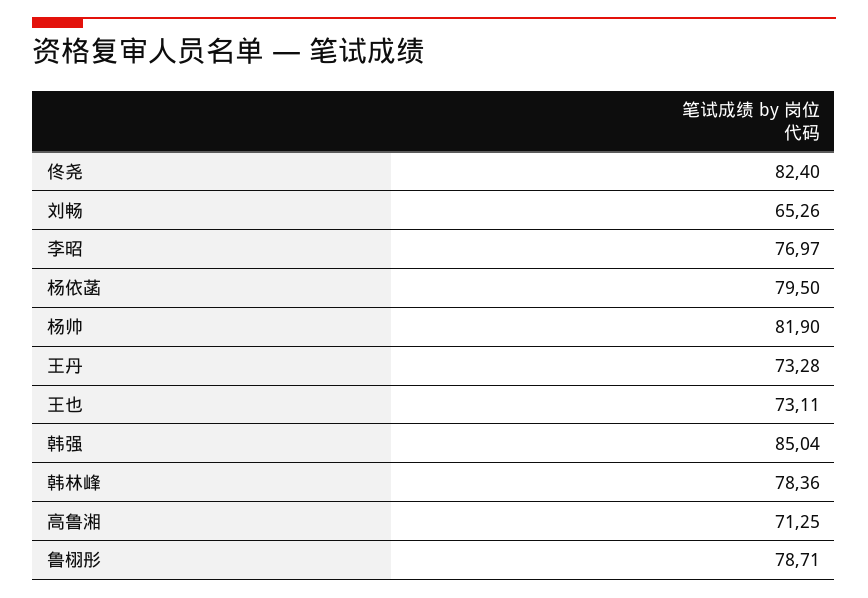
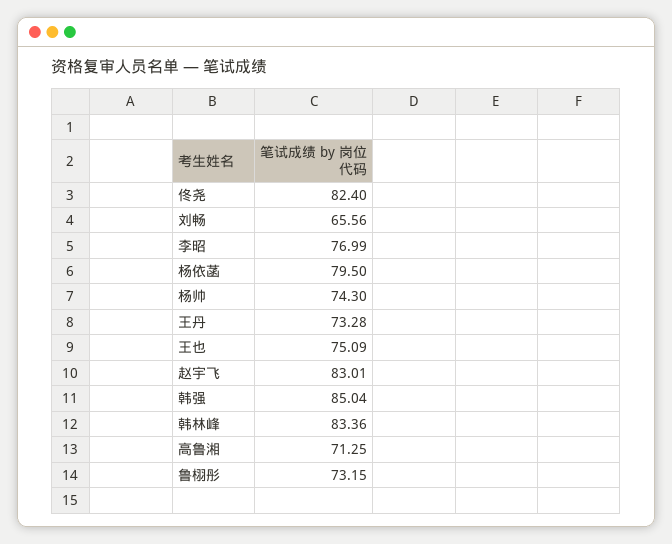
刘畅: 65.26 -> 65.56
李昭: 76.97 -> 76.99
杨帅: 81.9 -> 74.3
王也: 73.11 -> 75.09
韩林峰: 78.36 -> 83.36
鲁栩彤: 78.71 -> 73.15
赵宇飞: none -> 83.01

